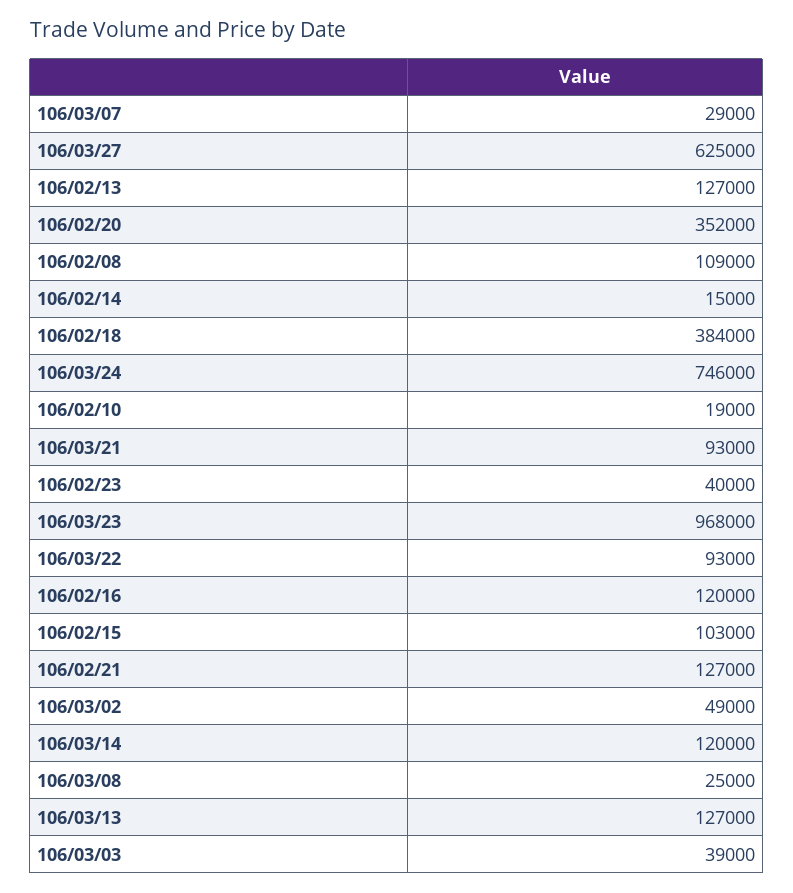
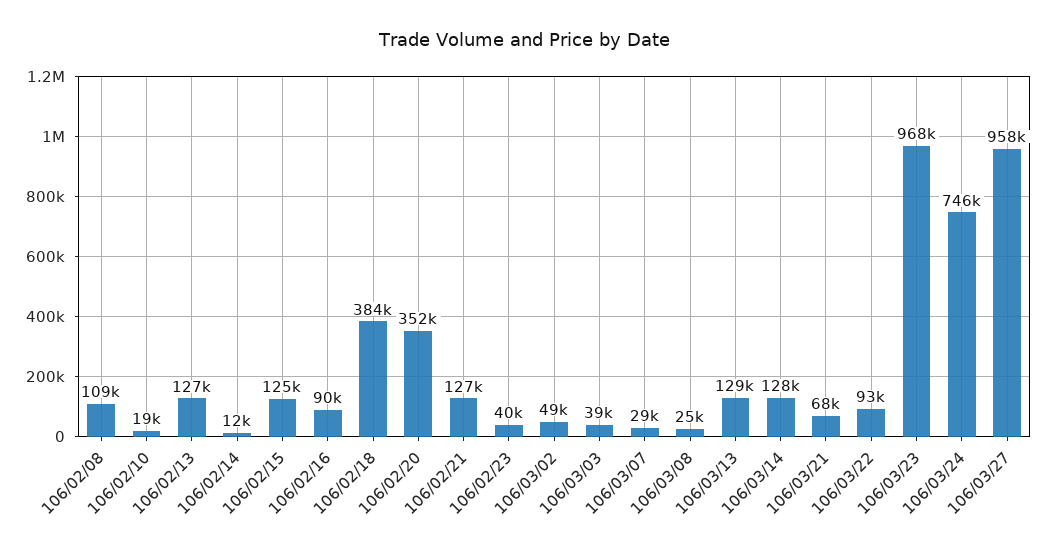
106/03/27: 625000 -> 958000
106/02/14: 15000 -> 12000
106/03/21: 93000 -> 68000
106/02/16: 120000 -> 90000
106/02/15: 103000 -> 125000
106/03/14: 120000 -> 128000
106/03/13: 127000 -> 129000

